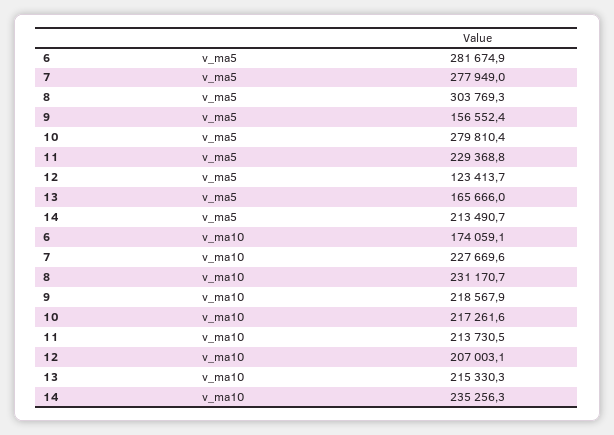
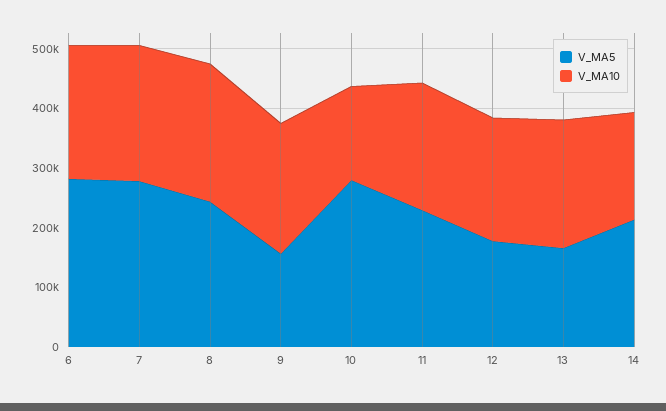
v_ma5, 8: 303769.3 -> 240000
v_ma5, 12: 123413.7 -> 180000
v_ma10, 6: 174059.1 -> 220000
v_ma10, 10: 217261.6 -> 160000
v_ma10, 14: 235256.3 -> 180000

